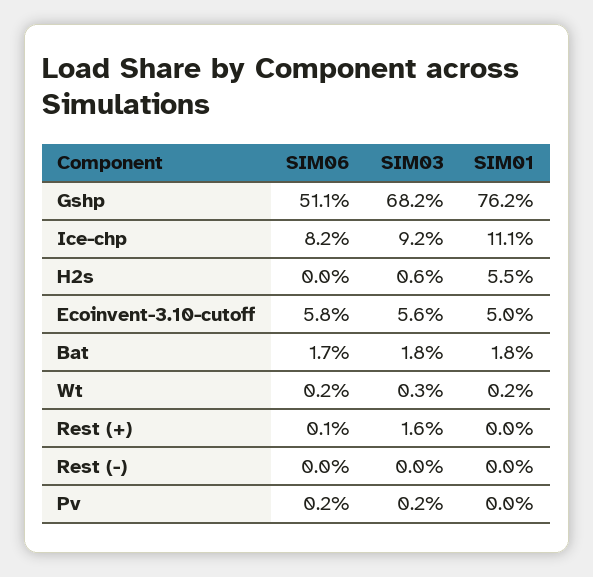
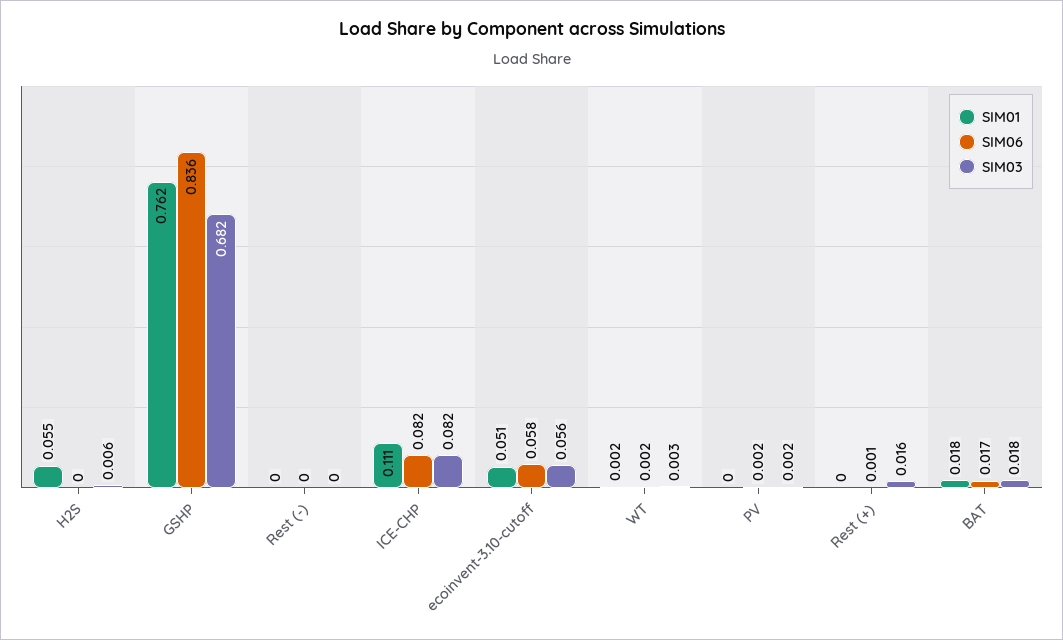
SIM06, Gshp: 0.511 -> 0.836
SIM03, Ice-chp: 0.092 -> 0.082
SIM01, Ecoinvent-3.10-cutoff: 0.05 -> 0.051

